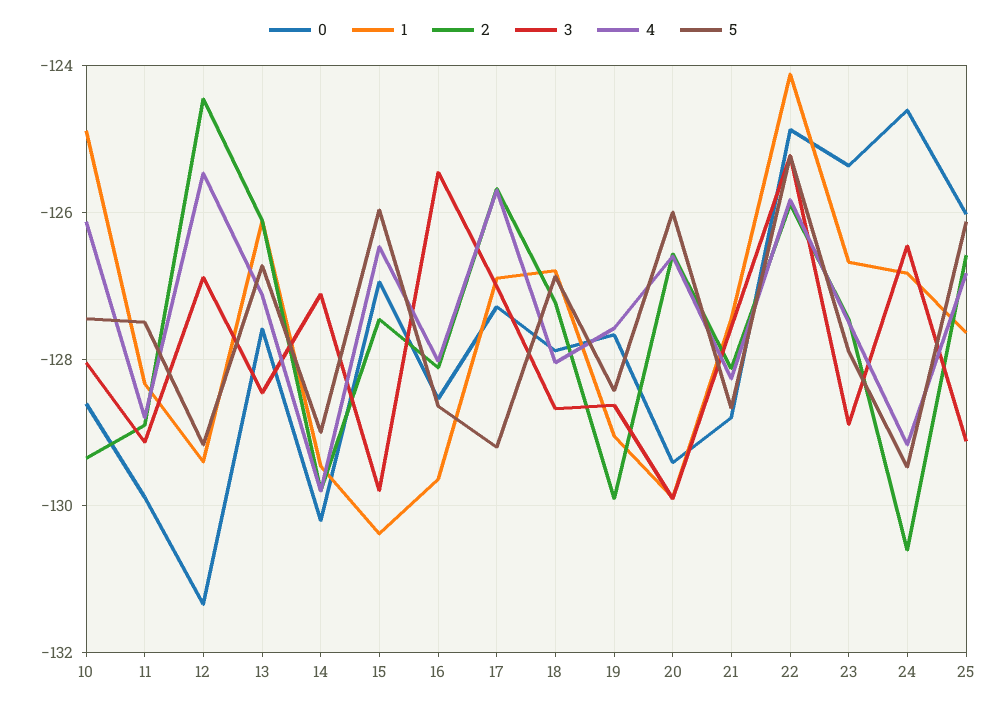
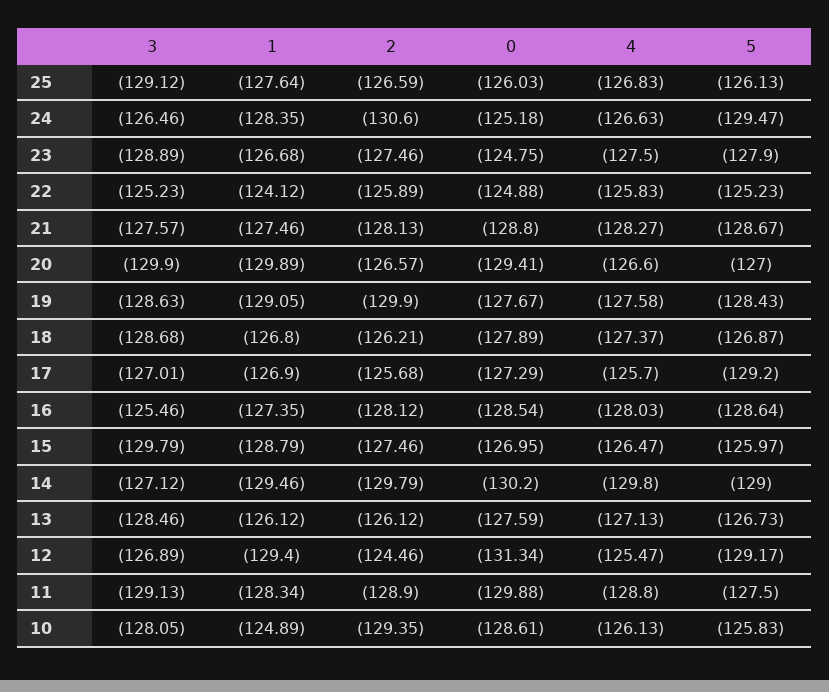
5, 10: -127.4 -> -125.83
1, 15: -130.4 -> -128.79
1, 16: -129.6 -> -127.35
2, 18: -127.2 -> -126.21
4, 18: -128 -> -127.37
5, 20: -126 -> -127
0, 23: -125.4 -> -124.75
0, 24: -124.6 -> -125.18
1, 24: -126.8 -> -128.35
4, 24: -129.2 -> -126.63

